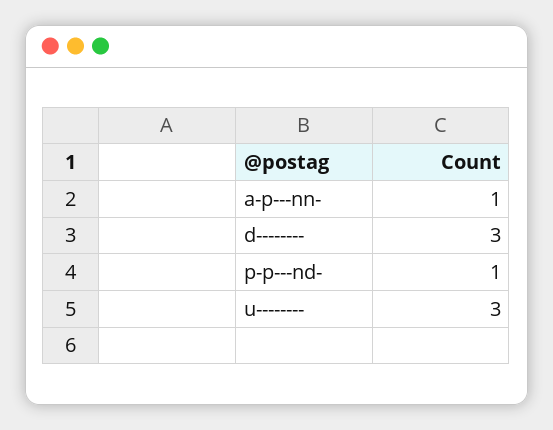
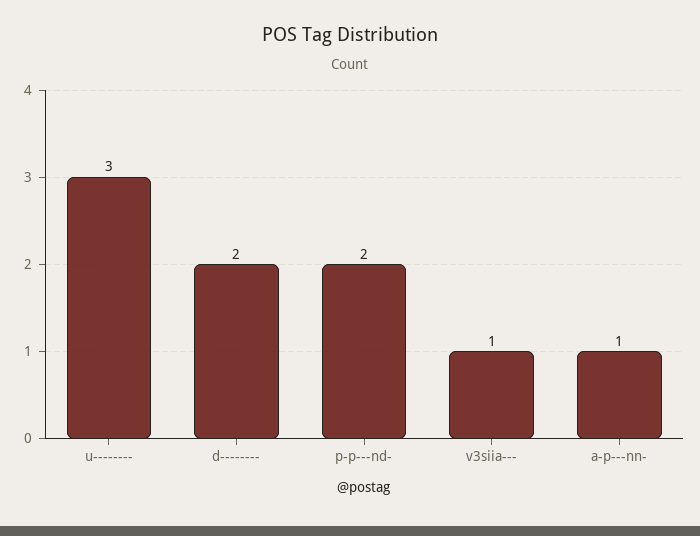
d--------: 3 -> 2
p-p---nd-: 1 -> 2
v3siia---: none -> 1

